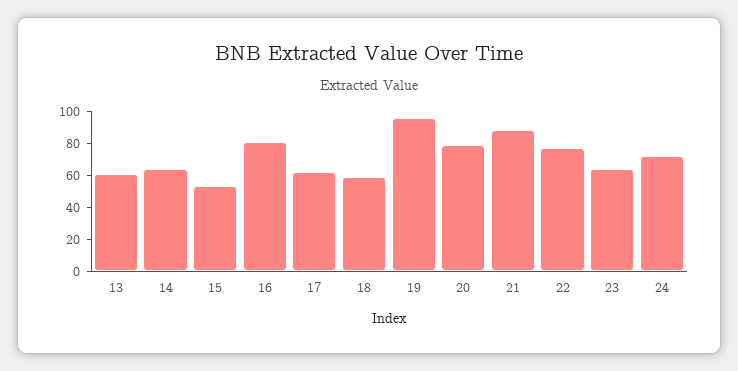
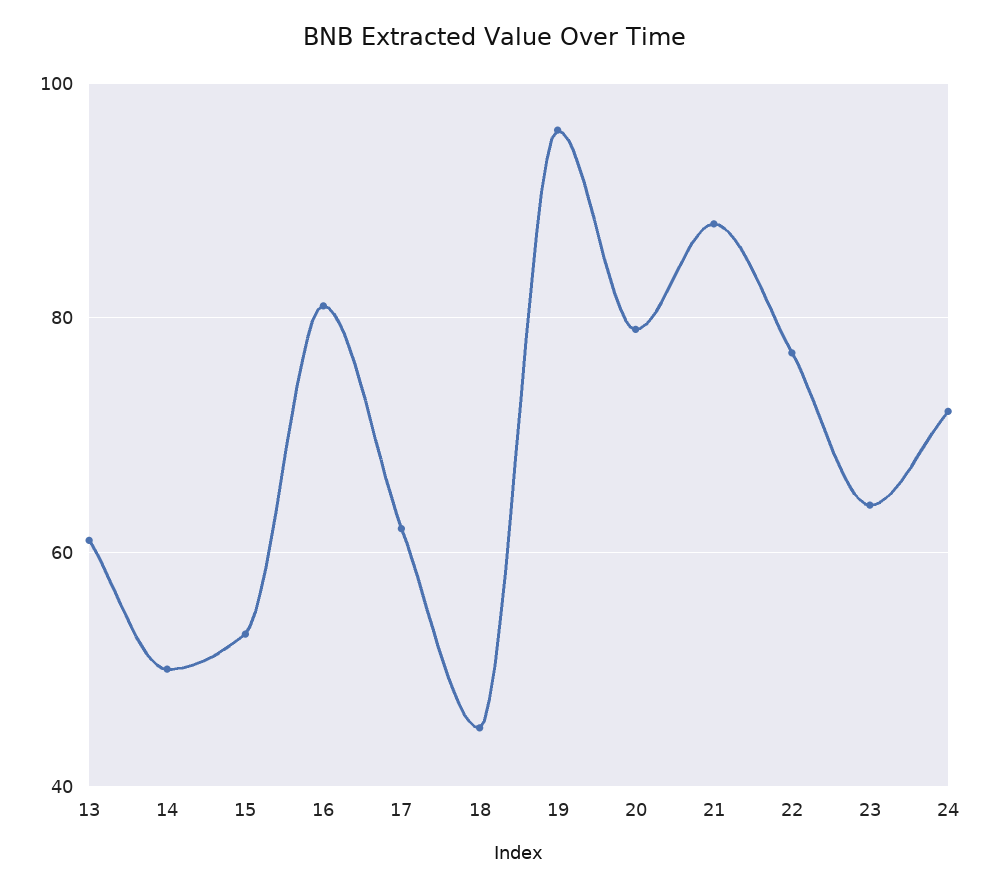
14: 65 -> 50
18: 60 -> 45

